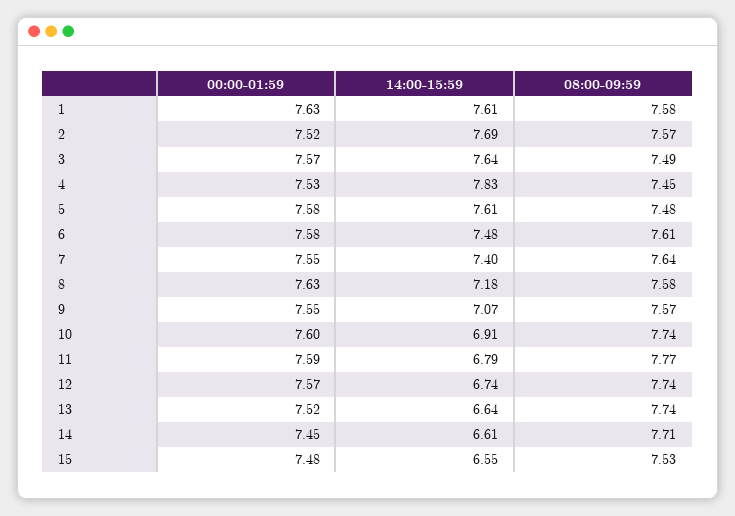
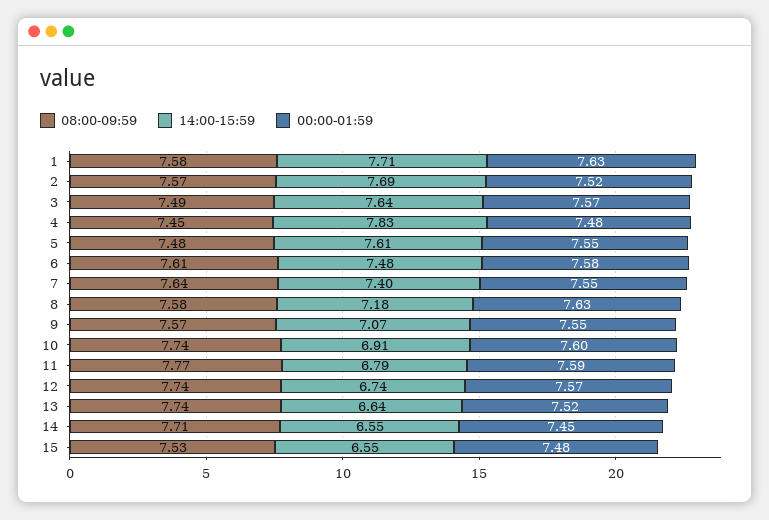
14:00-15:59, 1: 7.61 -> 7.71
00:00-01:59, 4: 7.53 -> 7.48
00:00-01:59, 5: 7.58 -> 7.55
14:00-15:59, 14: 6.61 -> 6.55

